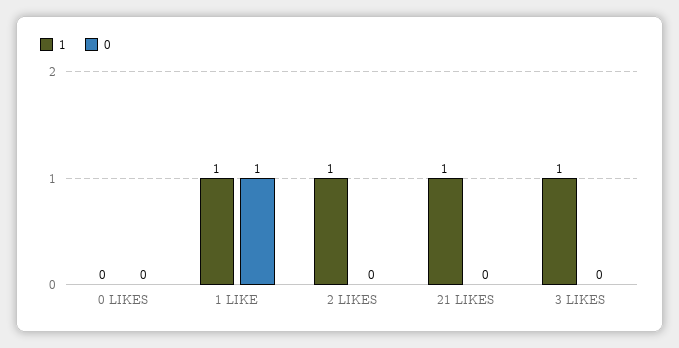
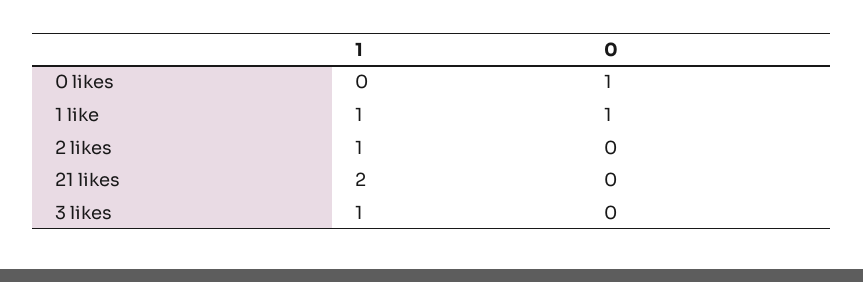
0, 0 LIKES: 0 -> 1
1, 21 LIKES: 1 -> 2

